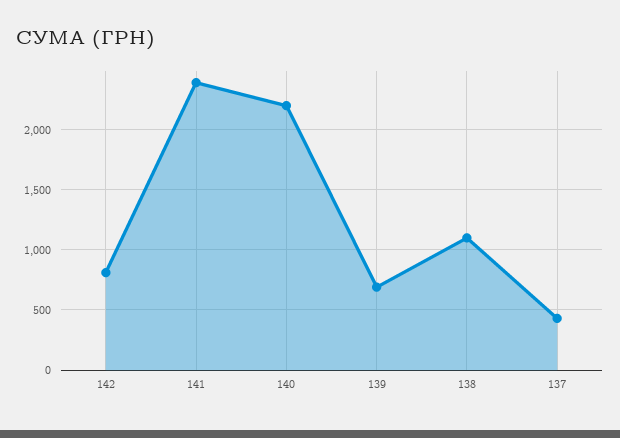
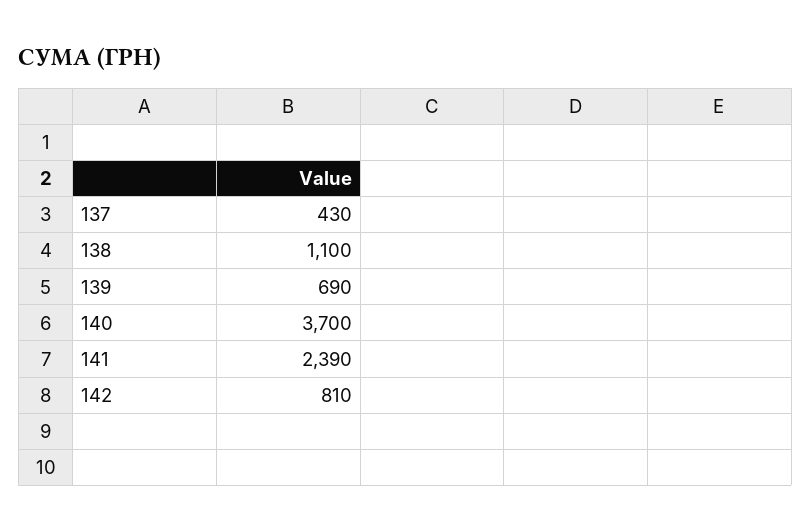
140: 2200 -> 3700

